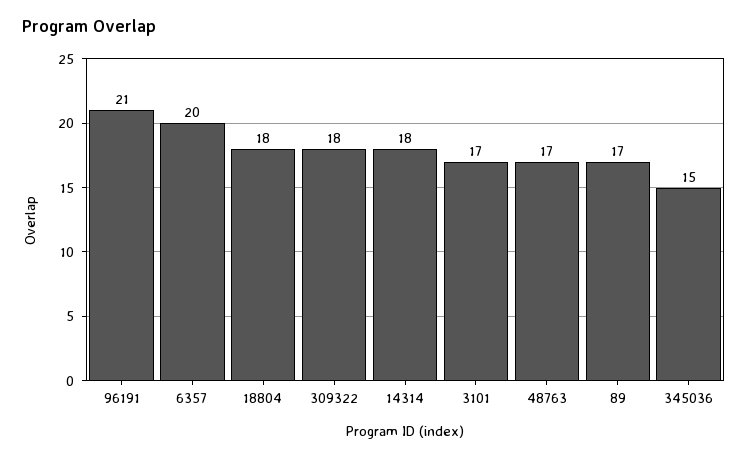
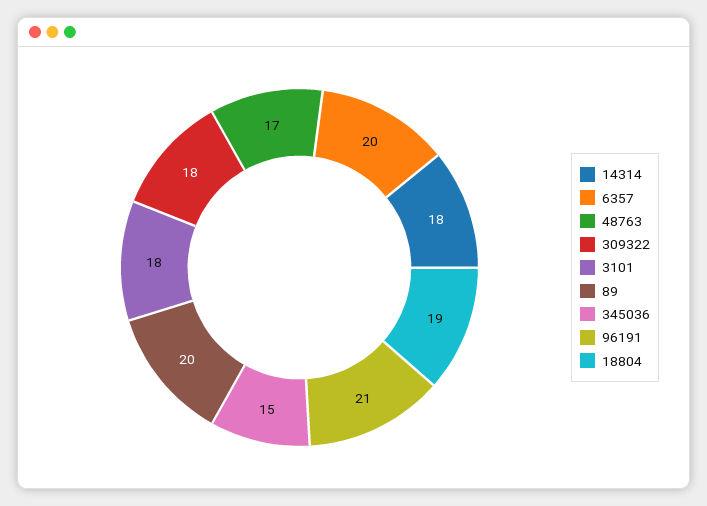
18804: 18 -> 19
3101: 17 -> 18
89: 17 -> 20

